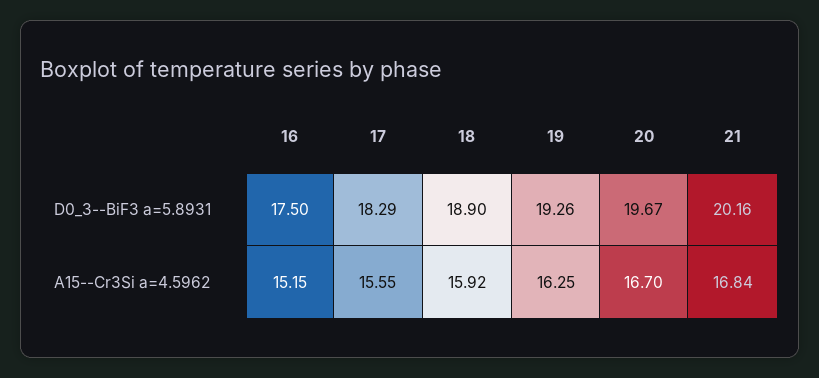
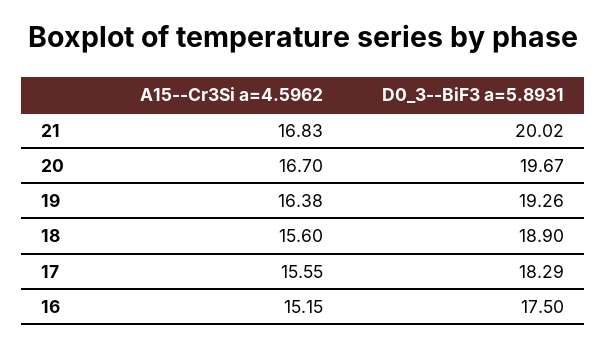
21, D0_3--BiF3 a=5.8931: 20.16 -> 20.02
18, A15--Cr3Si a=4.5962: 15.92 -> 15.6
19, A15--Cr3Si a=4.5962: 16.25 -> 16.38
21, A15--Cr3Si a=4.5962: 16.84 -> 16.83

